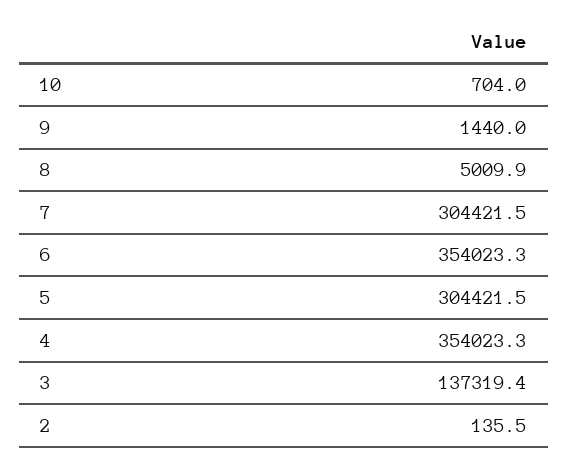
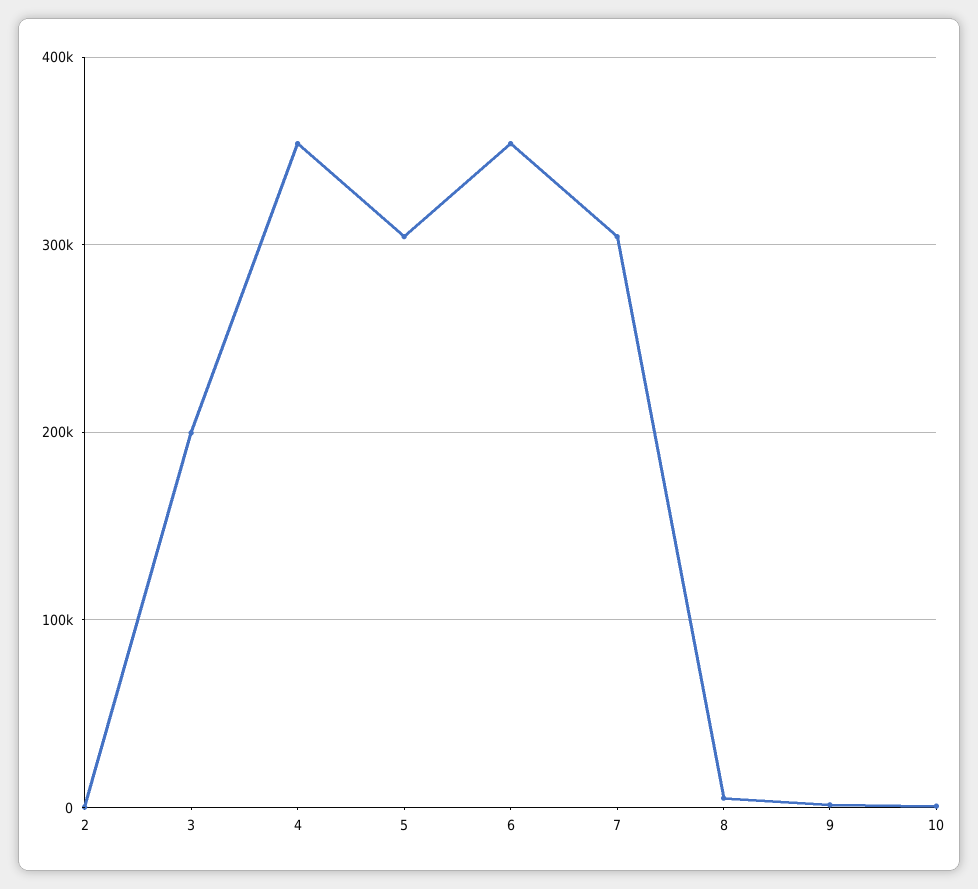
3: 137319.4 -> 200000

